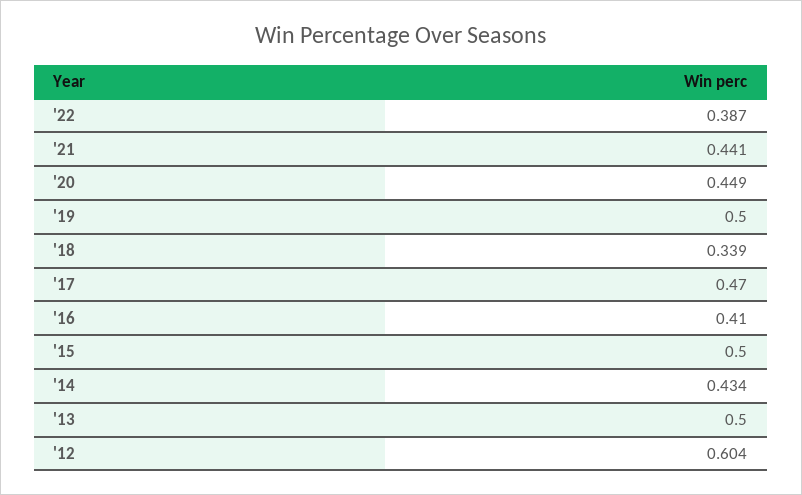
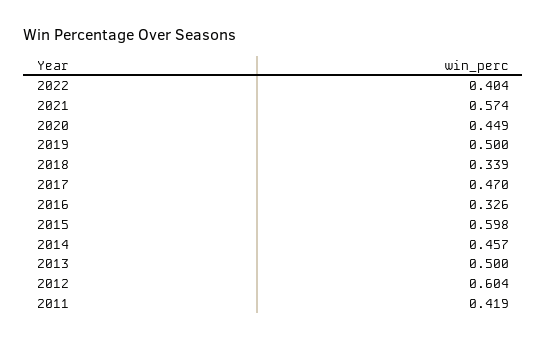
'22: 0.387 -> 0.404
'21: 0.441 -> 0.574
'16: 0.41 -> 0.326
'15: 0.5 -> 0.598
'14: 0.434 -> 0.457
2011: none -> 0.419

